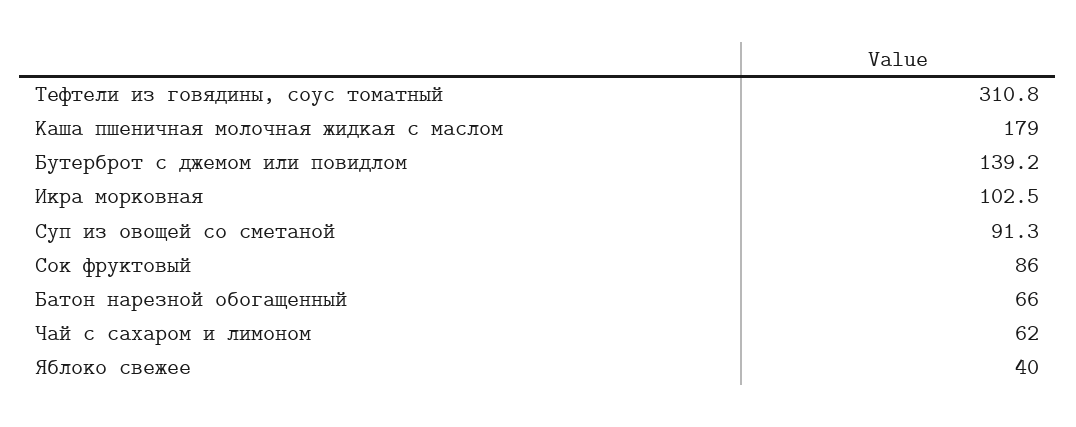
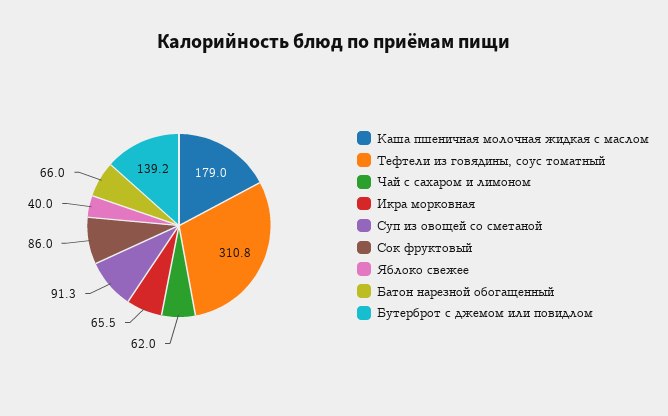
Икра морковная: 102.5 -> 65.5

